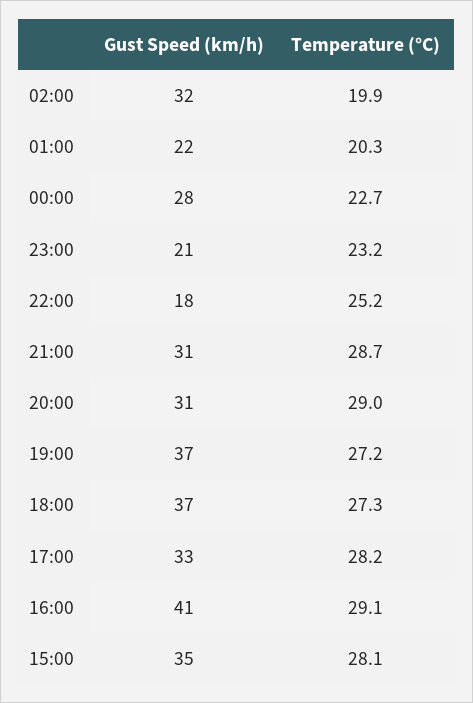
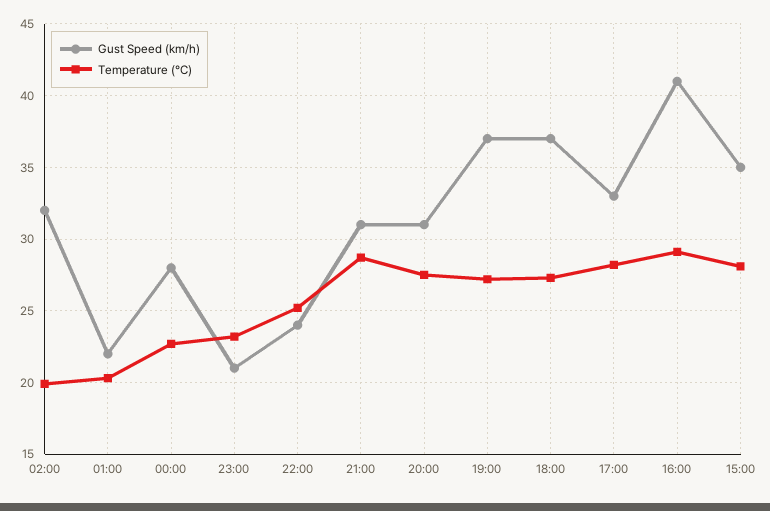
Gust Speed (km/h), 22:00: 18 -> 24
Temperature (°C), 20:00: 29 -> 27.5

